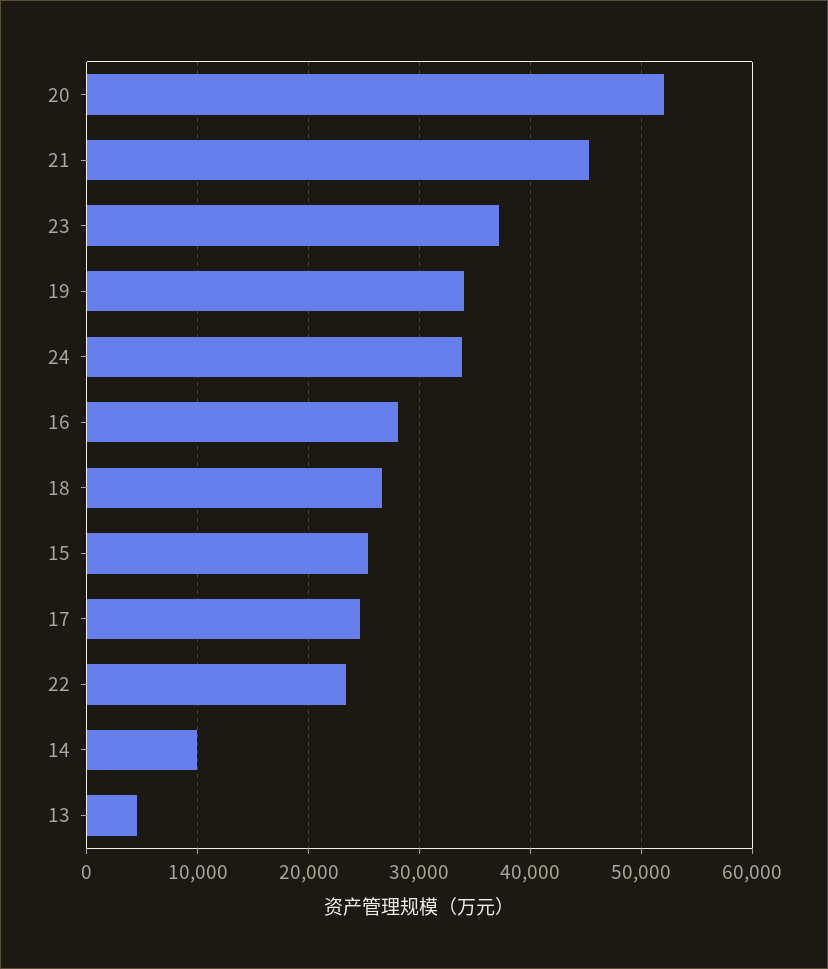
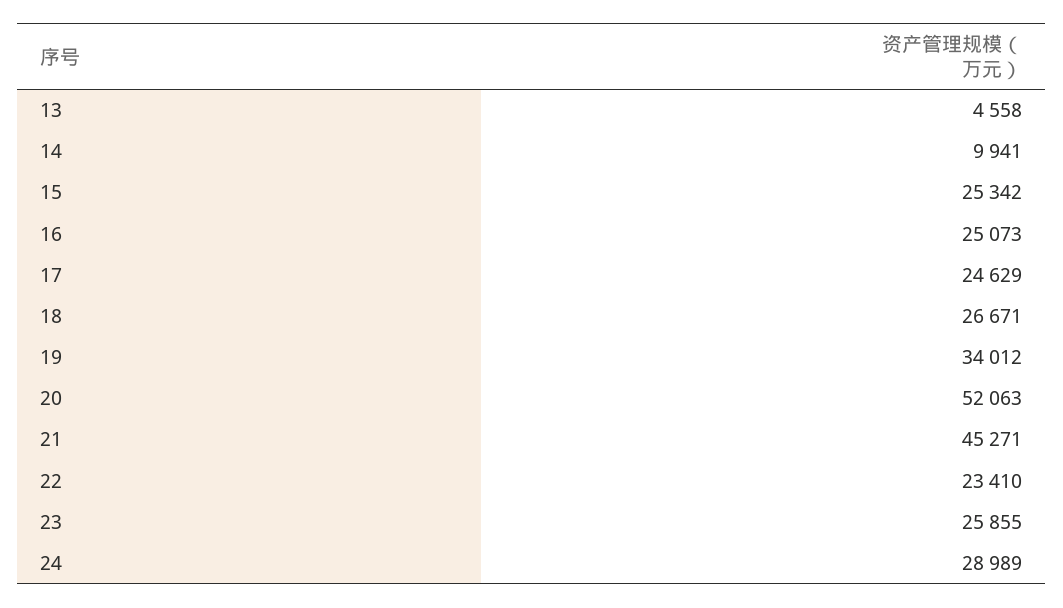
23: 37000 -> 25855
24: 34000 -> 28989
16: 28000 -> 25073

